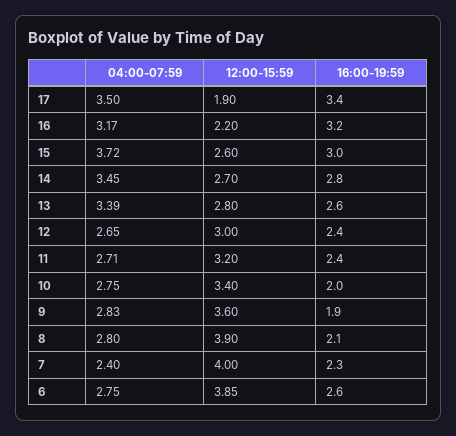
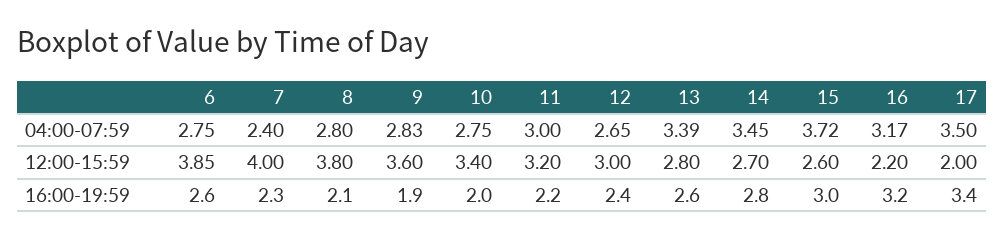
12:00-15:59, 17: 1.9 -> 2
04:00-07:59, 11: 2.71 -> 3
16:00-19:59, 11: 2.4 -> 2.2
12:00-15:59, 8: 3.9 -> 3.8

